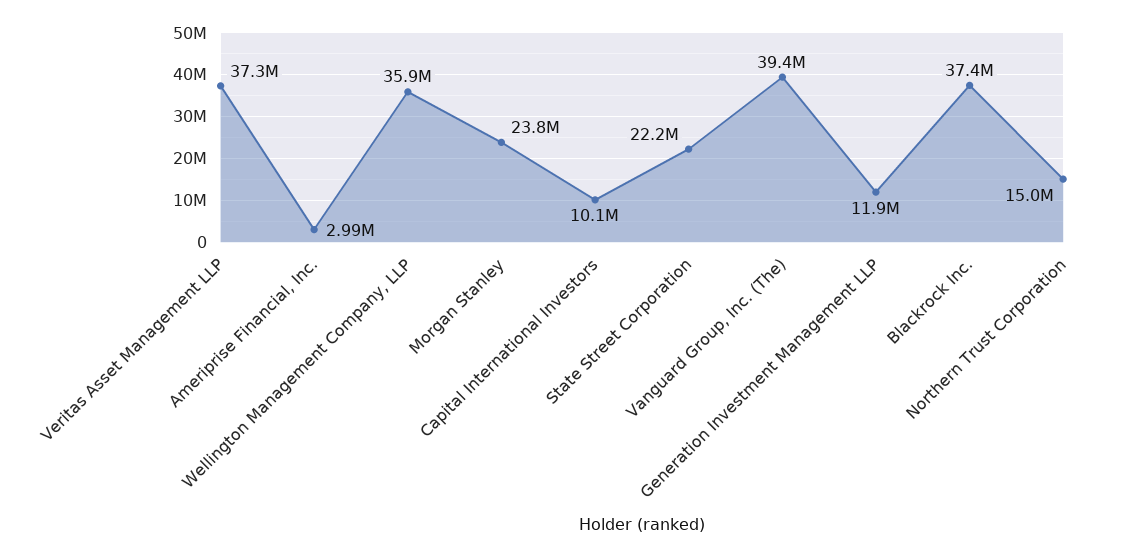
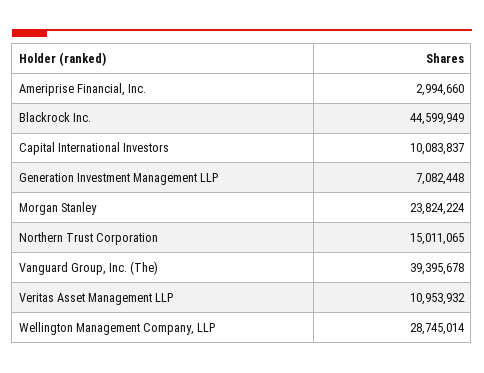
Veritas Asset Management LLP: 37300000 -> 10953932
Wellington Management Company, LLP: 35900000 -> 28745014
State Street Corporation: 22200000 -> none
Generation Investment Management LLP: 11900000 -> 7082448
Blackrock Inc.: 37400000 -> 44599949

